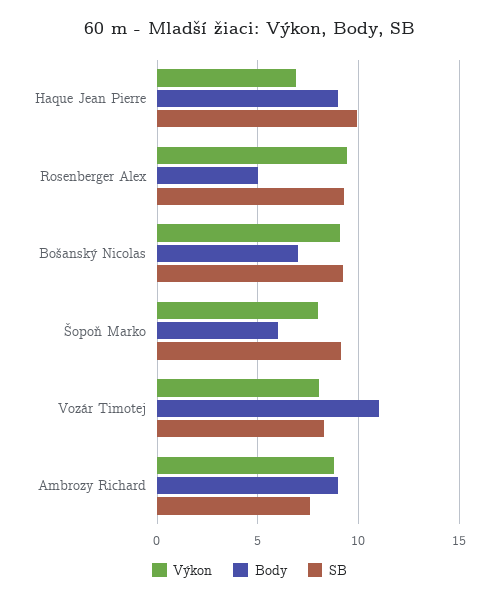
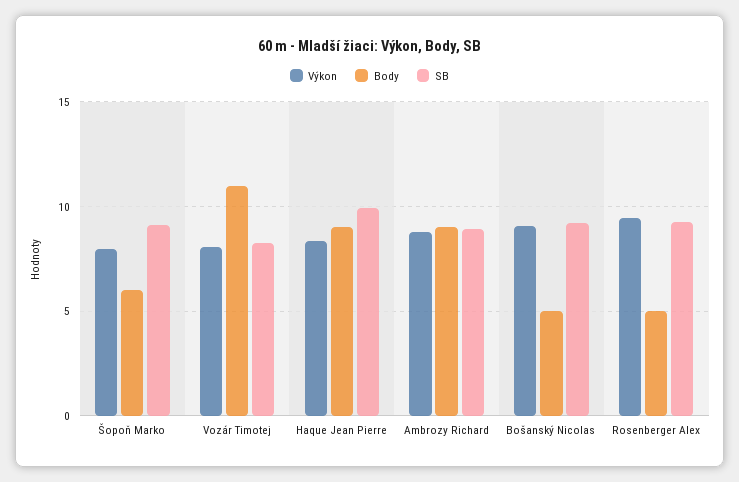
Výkon, Haque Jean Pierre: 7 -> 8.5
Body, Bošanský Nicolas: 7 -> 5
SB, Ambrozy Richard: 7.5 -> 9

